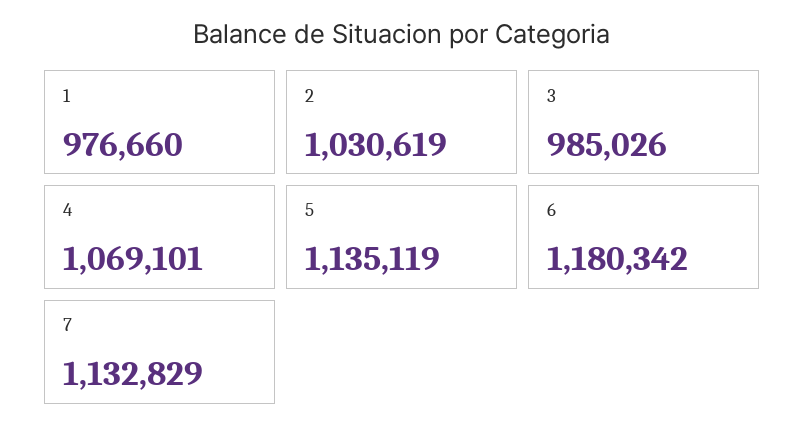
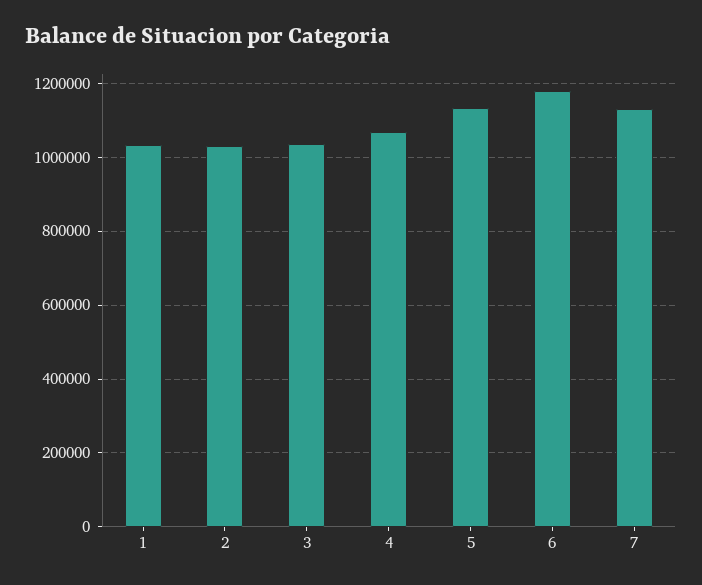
1: 976660 -> 1040000
3: 985026 -> 1040000

